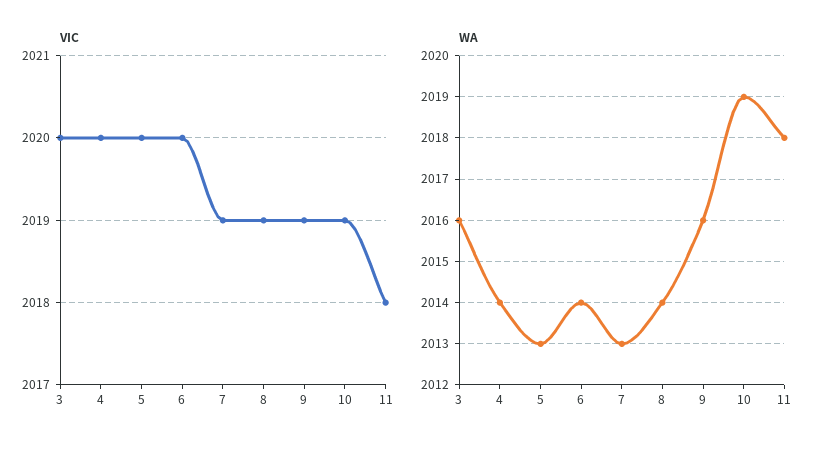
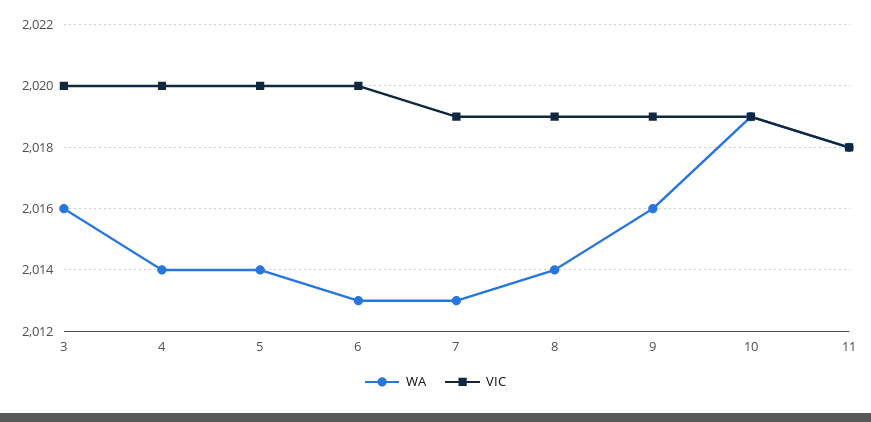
WA, 5: 2013 -> 2014
WA, 6: 2014 -> 2013

